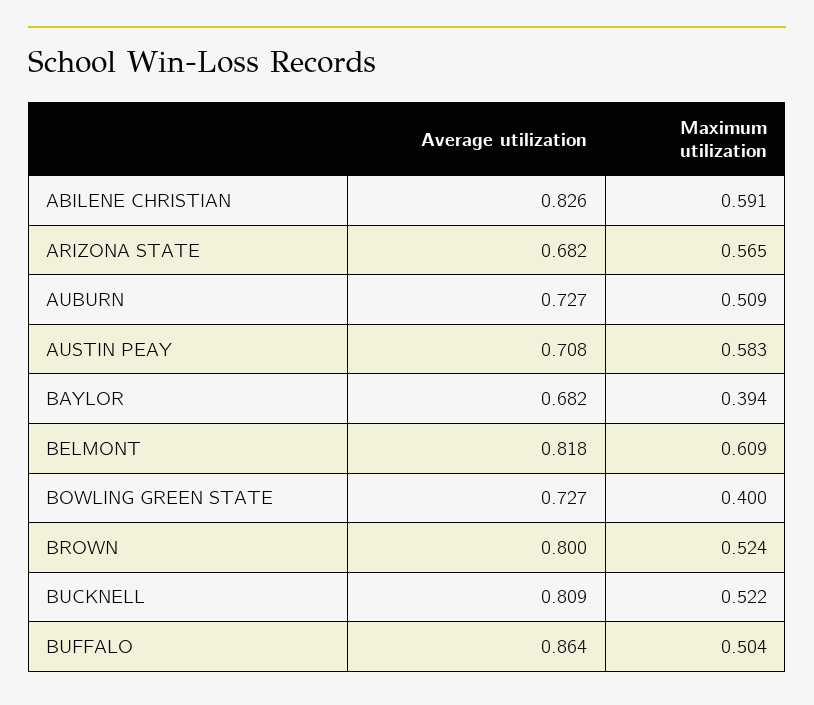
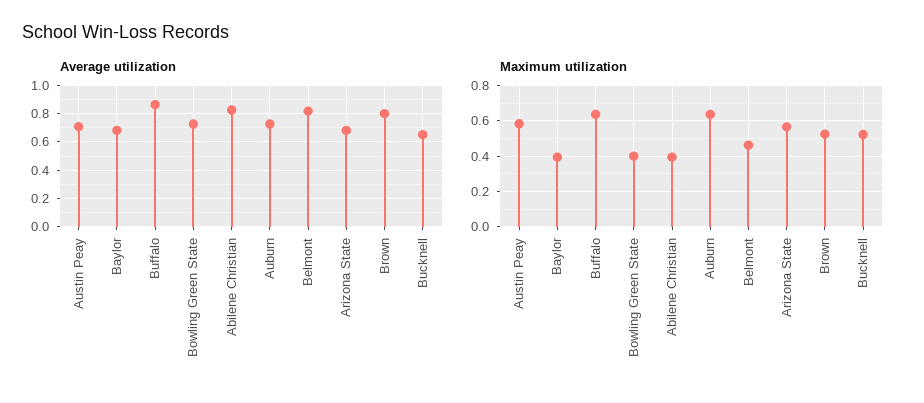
Maximum utilization, ABILENE CHRISTIAN: 0.591 -> 0.4
Maximum utilization, AUBURN: 0.509 -> 0.65
Maximum utilization, BELMONT: 0.609 -> 0.45
Average utilization, BUCKNELL: 0.809 -> 0.65
Maximum utilization, BUFFALO: 0.504 -> 0.65

